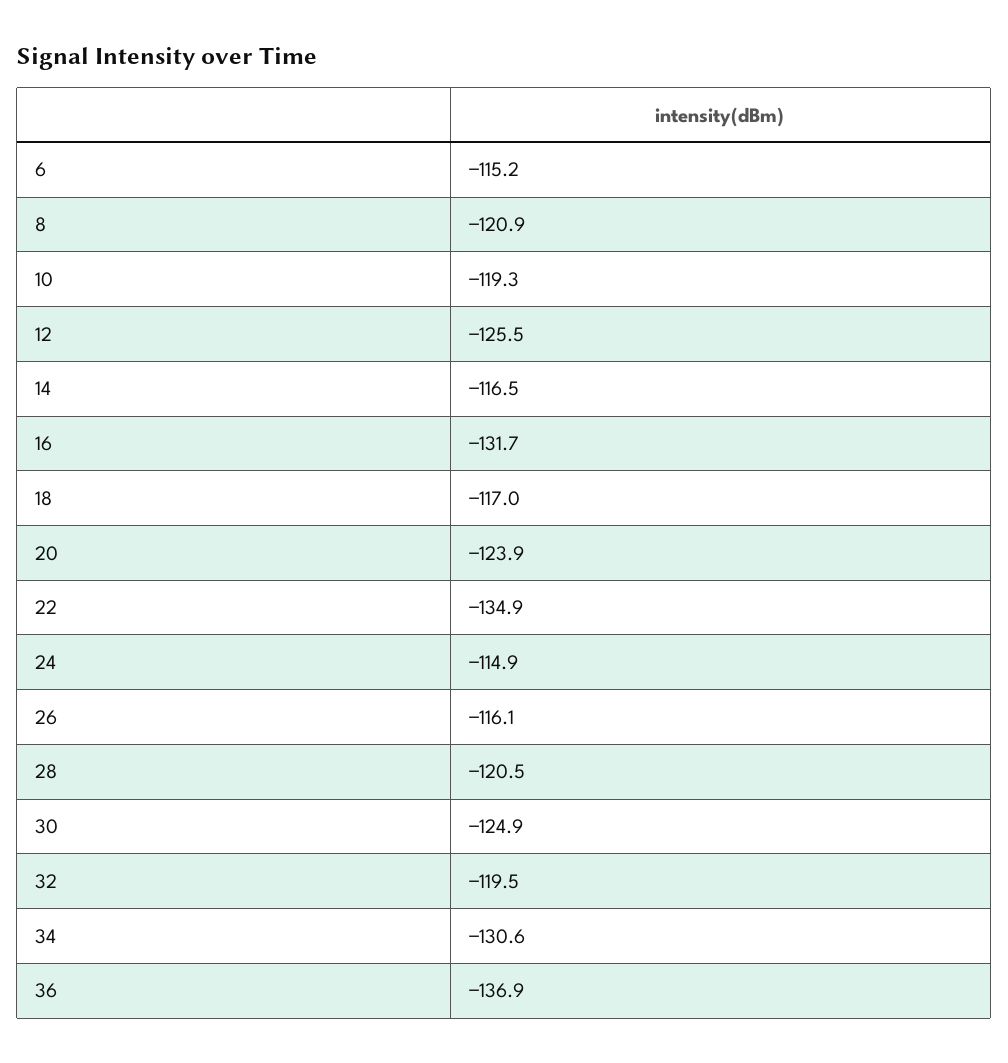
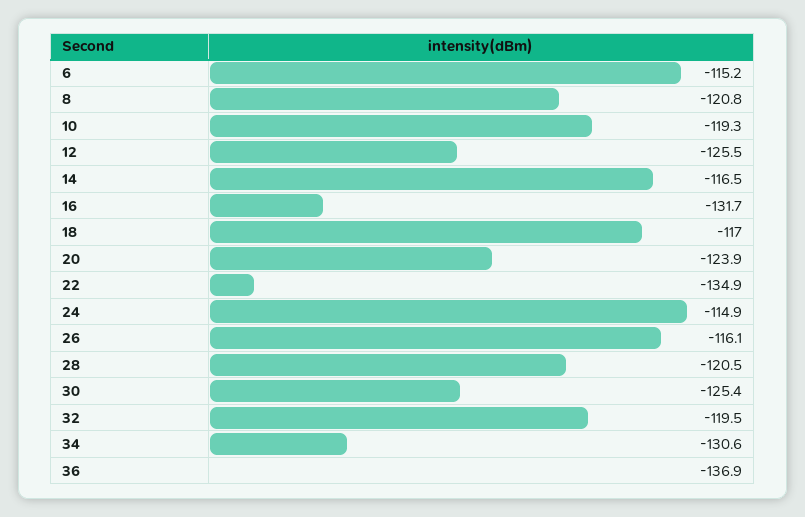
8: -120.9 -> -120.8
30: -124.9 -> -125.4

